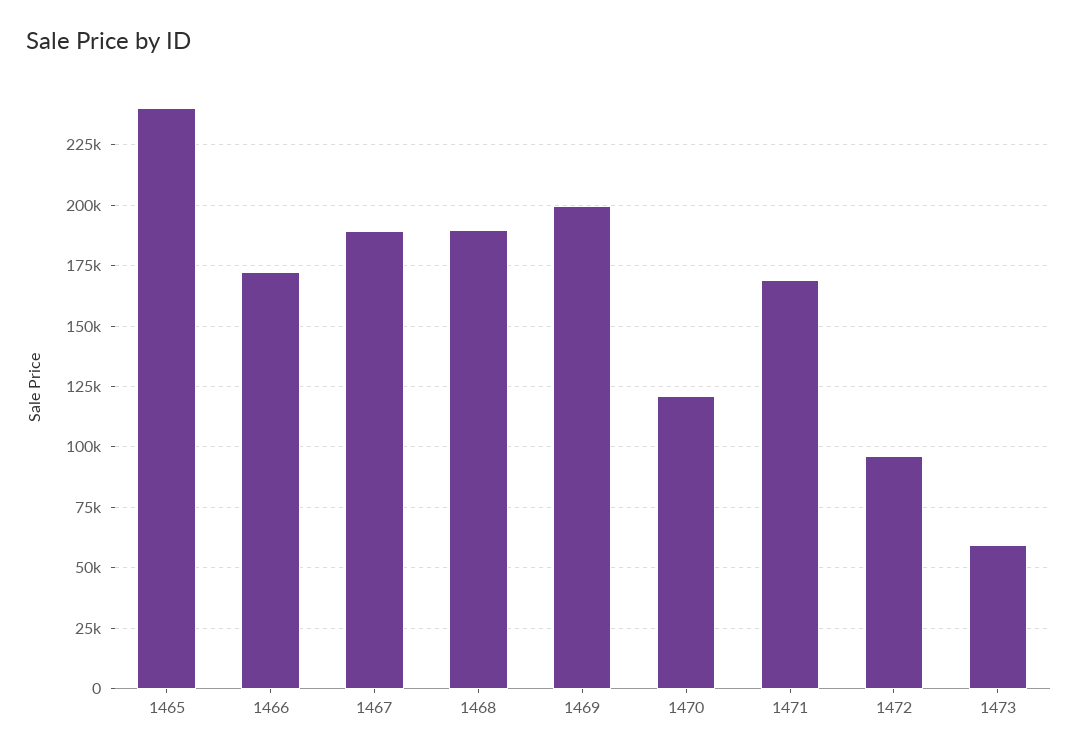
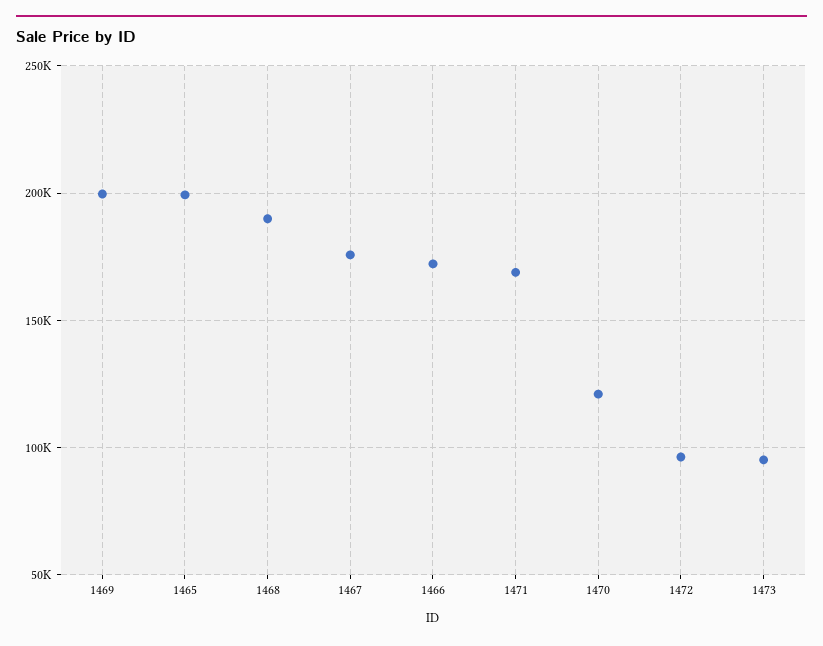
1465: 240000 -> 200000
1467: 190000 -> 175000
1473: 60000 -> 95000

